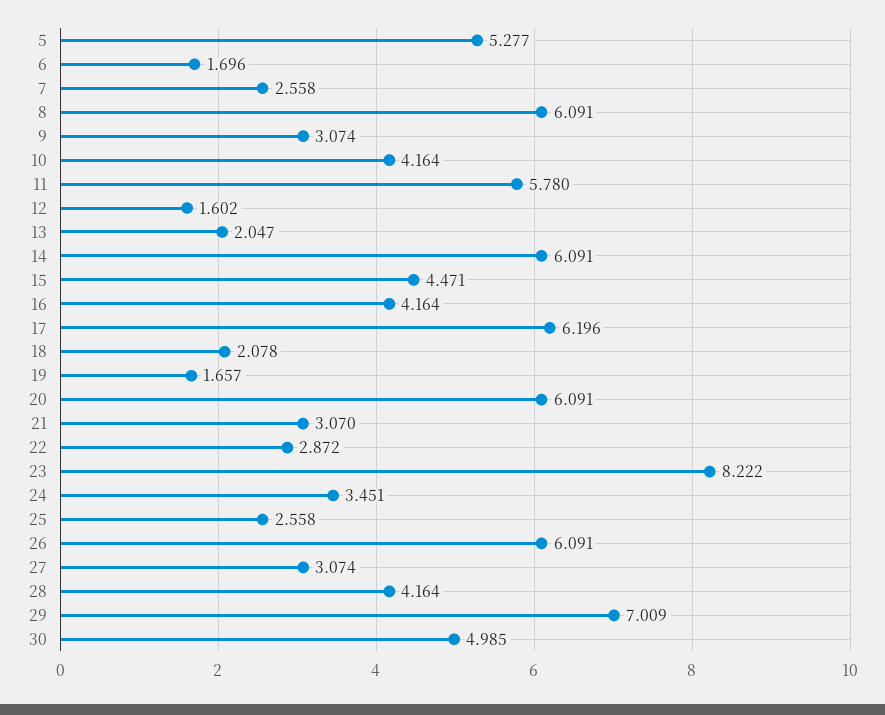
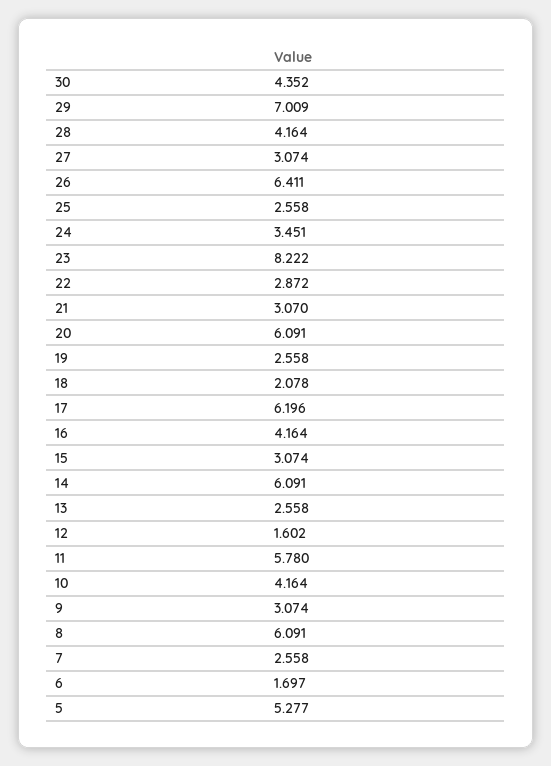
6: 1.696 -> 1.697
13: 2.047 -> 2.558
15: 4.471 -> 3.074
19: 1.657 -> 2.558
26: 6.091 -> 6.411
30: 4.985 -> 4.352

